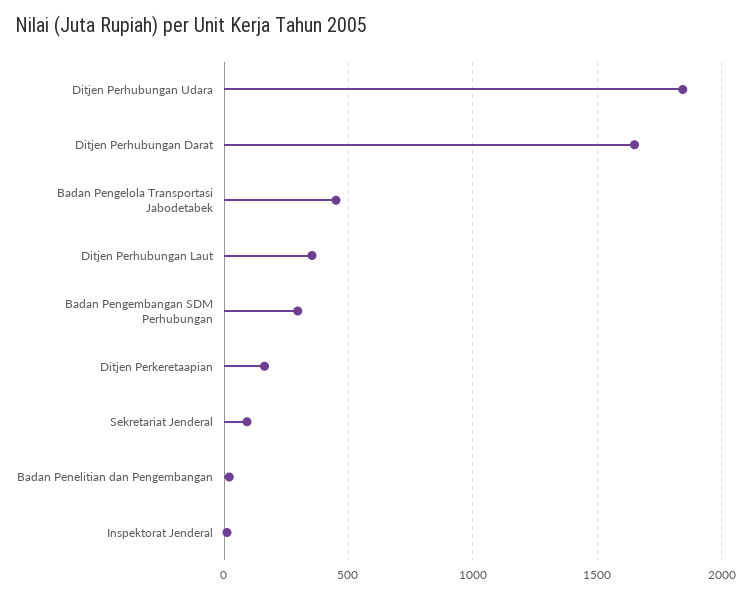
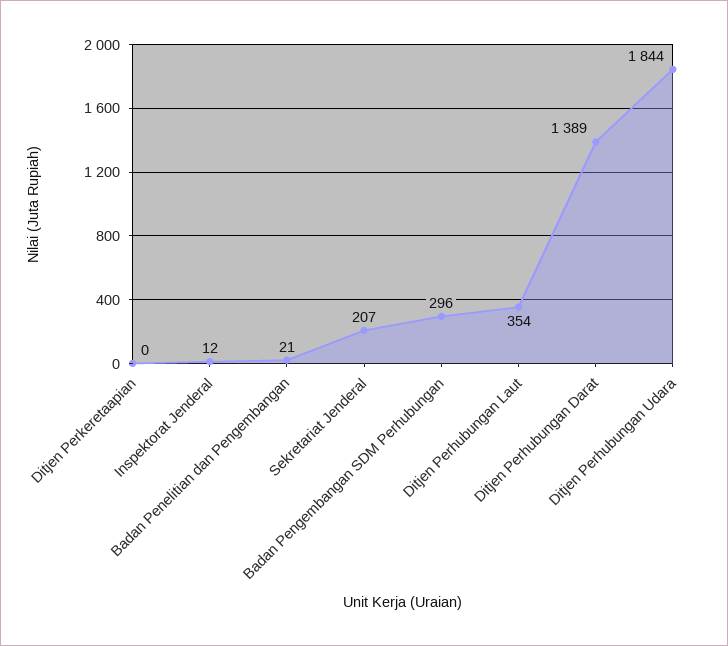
Ditjen Perhubungan Darat: 1650 -> 1389
Badan Pengelola Transportasi Jabodetabek: 450 -> none
Ditjen Perkeretaapian: 150 -> 0
Sekretariat Jenderal: 100 -> 207

